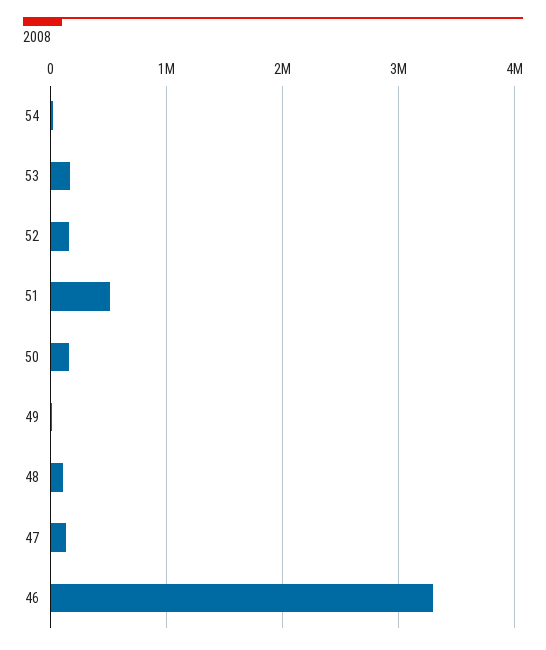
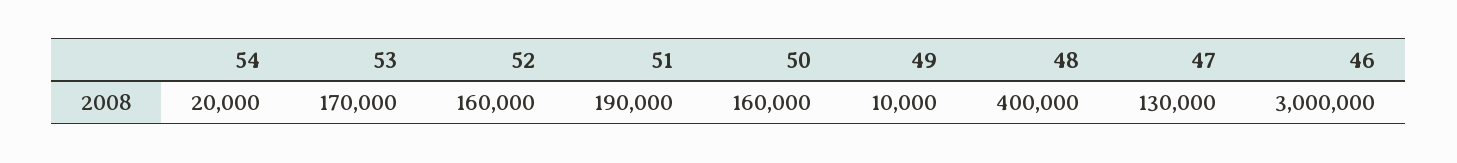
51: 500000 -> 190000
48: 100000 -> 400000
46: 3300000 -> 3000000

